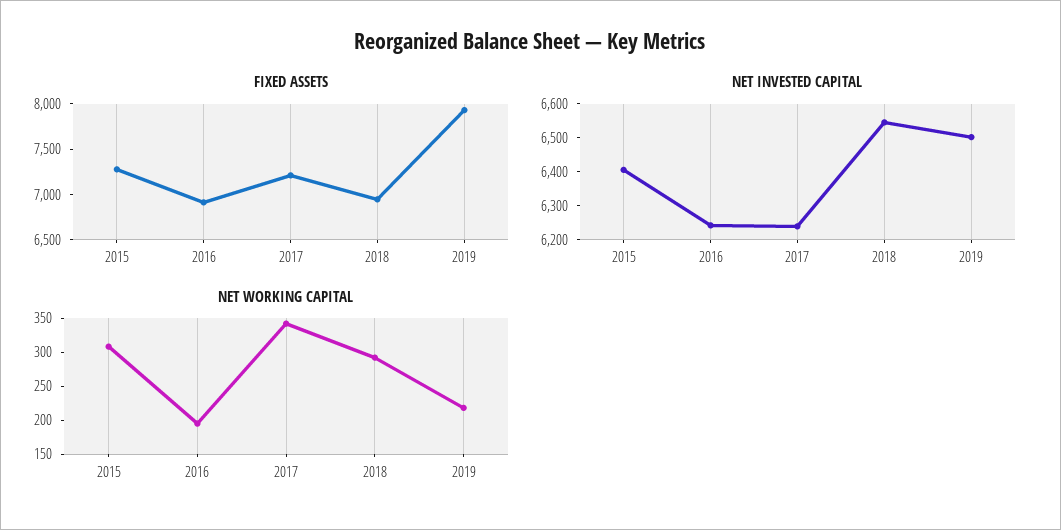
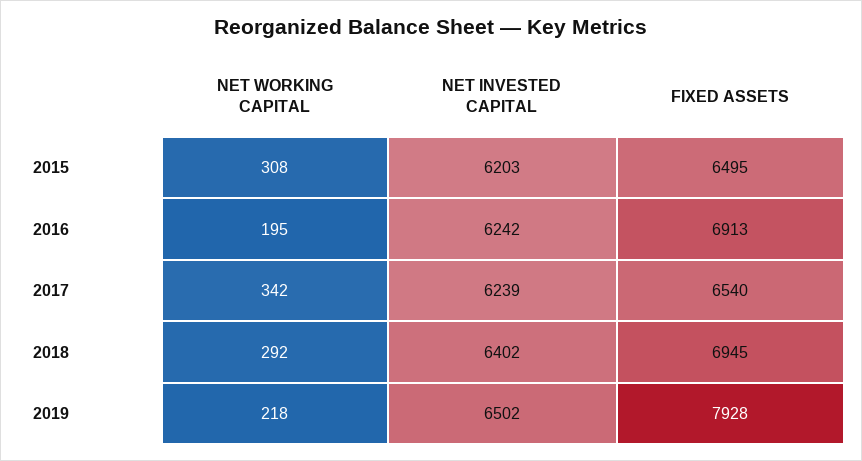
FIXED ASSETS, 2015: 7300 -> 6495
FIXED ASSETS, 2017: 7200 -> 6540
NET INVESTED CAPITAL, 2015: 6400 -> 6203
NET INVESTED CAPITAL, 2018: 6550 -> 6402

